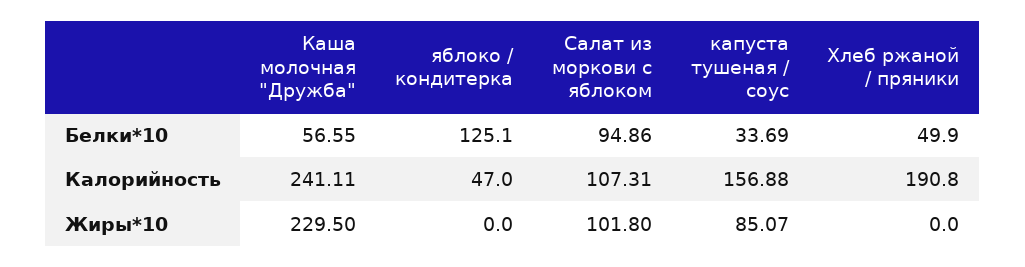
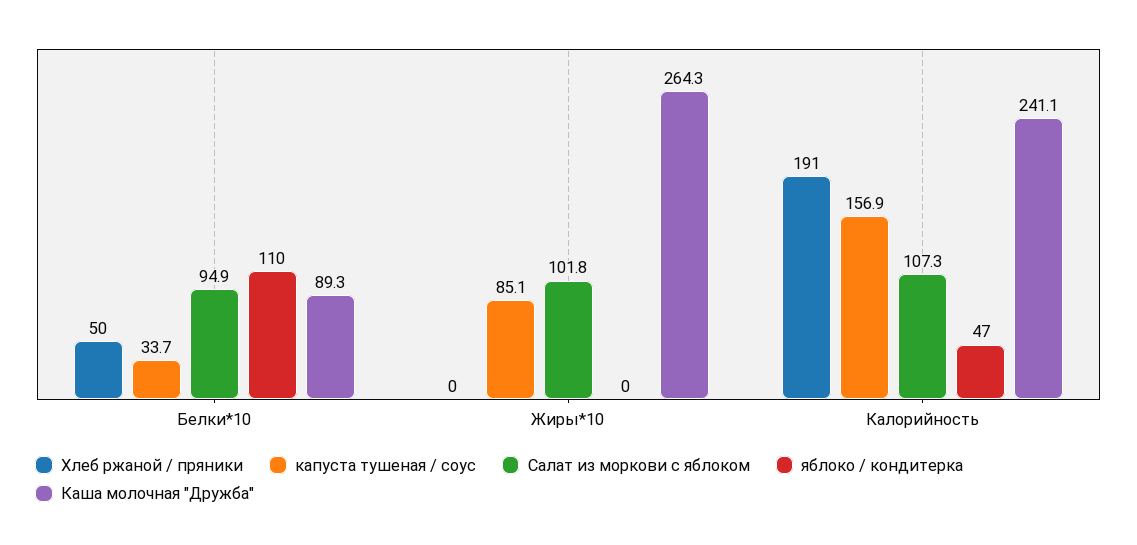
Каша молочная "Дружба", Белки*10: 56.55 -> 89.3
яблоко / кондитерка, Белки*10: 125.1 -> 110
Каша молочная "Дружба", Жиры*10: 229.5 -> 264.3

